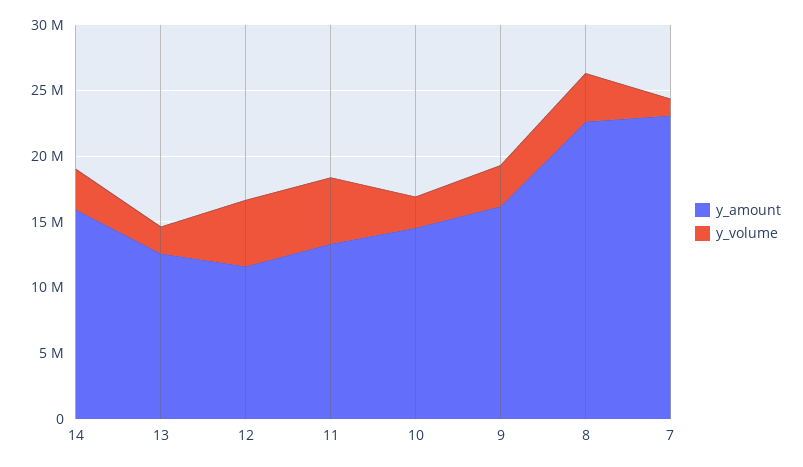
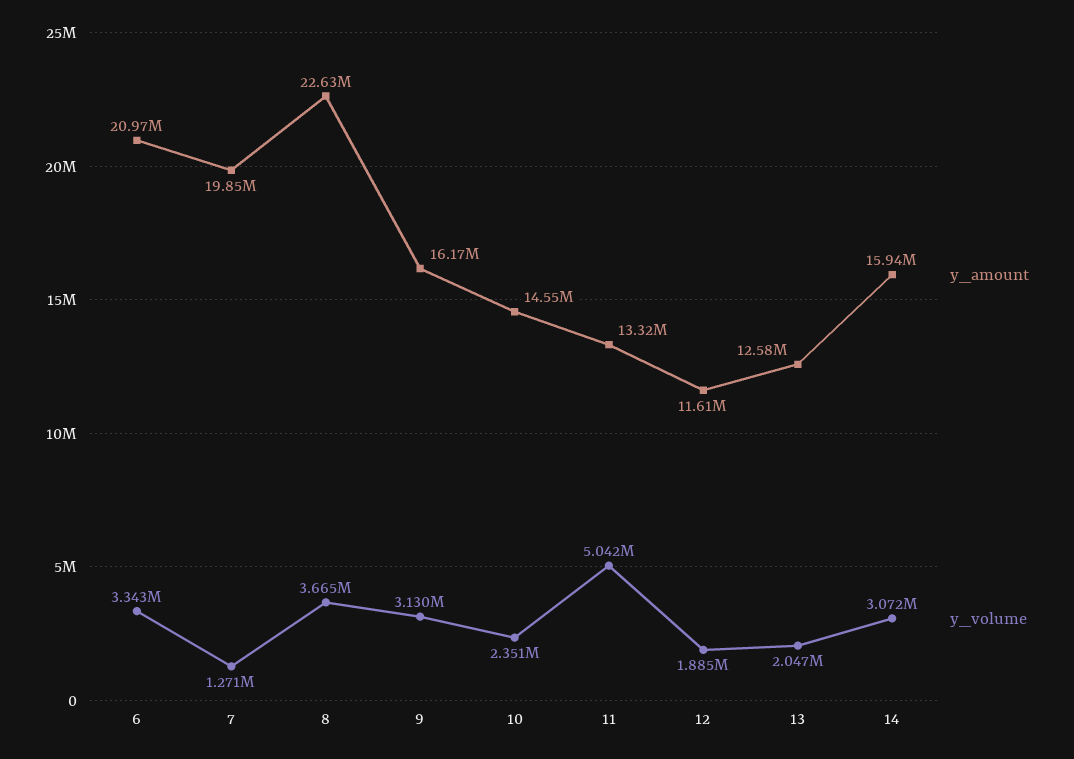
y_volume, 12: 5000000 -> 1885000
y_amount, 7: 23000000 -> 19850000
y_amount, 6: none -> 20970000
y_volume, 6: none -> 3343000

